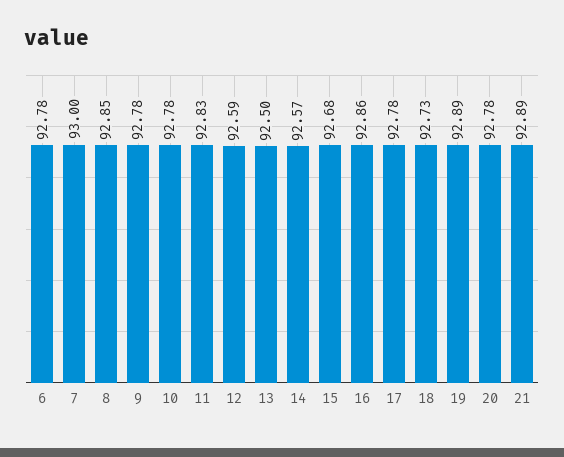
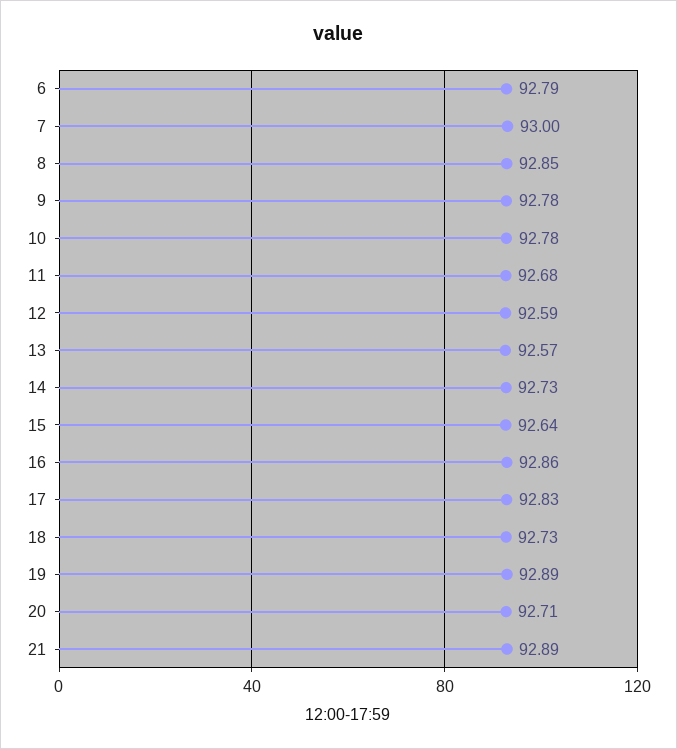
6: 92.78 -> 92.79
11: 92.83 -> 92.68
13: 92.5 -> 92.57
14: 92.57 -> 92.73
15: 92.68 -> 92.64
17: 92.78 -> 92.83
20: 92.78 -> 92.71

